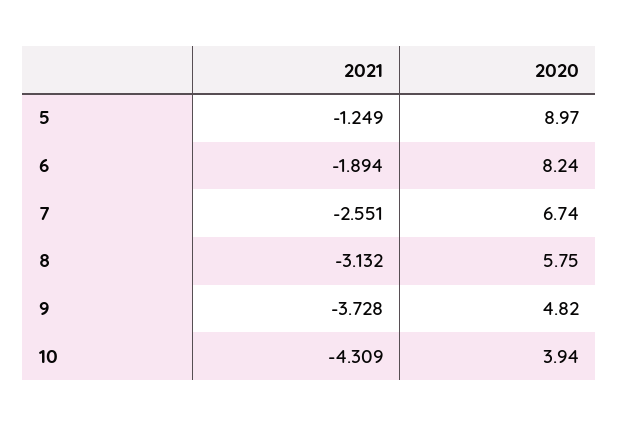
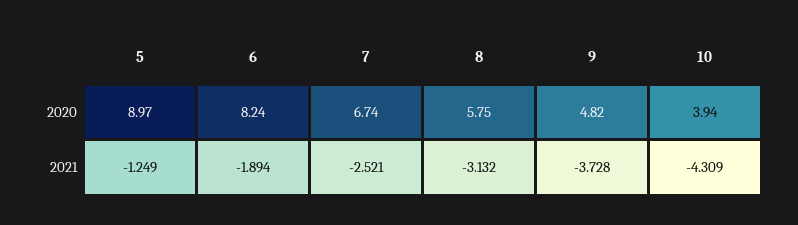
2021, 7: -2.551 -> -2.521

